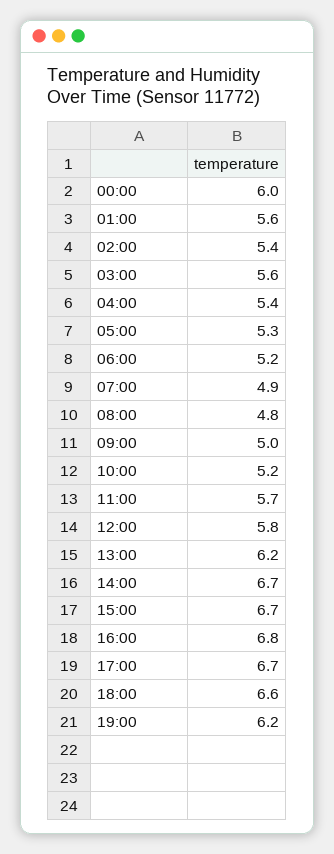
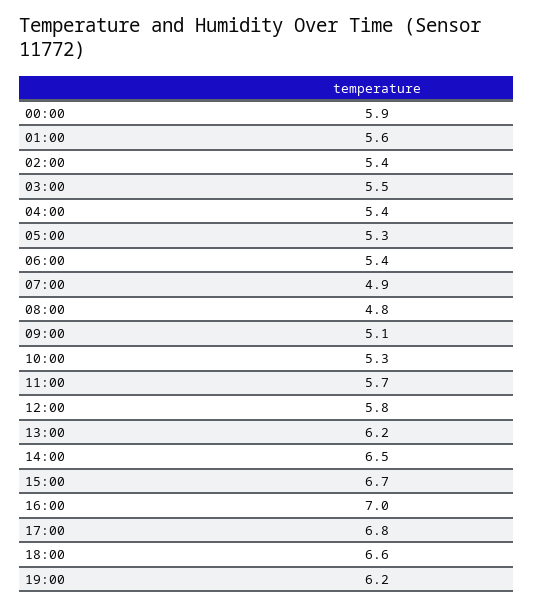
00:00: 6 -> 5.9
03:00: 5.6 -> 5.5
06:00: 5.2 -> 5.4
09:00: 5 -> 5.1
10:00: 5.2 -> 5.3
14:00: 6.7 -> 6.5
16:00: 6.8 -> 7
17:00: 6.7 -> 6.8

